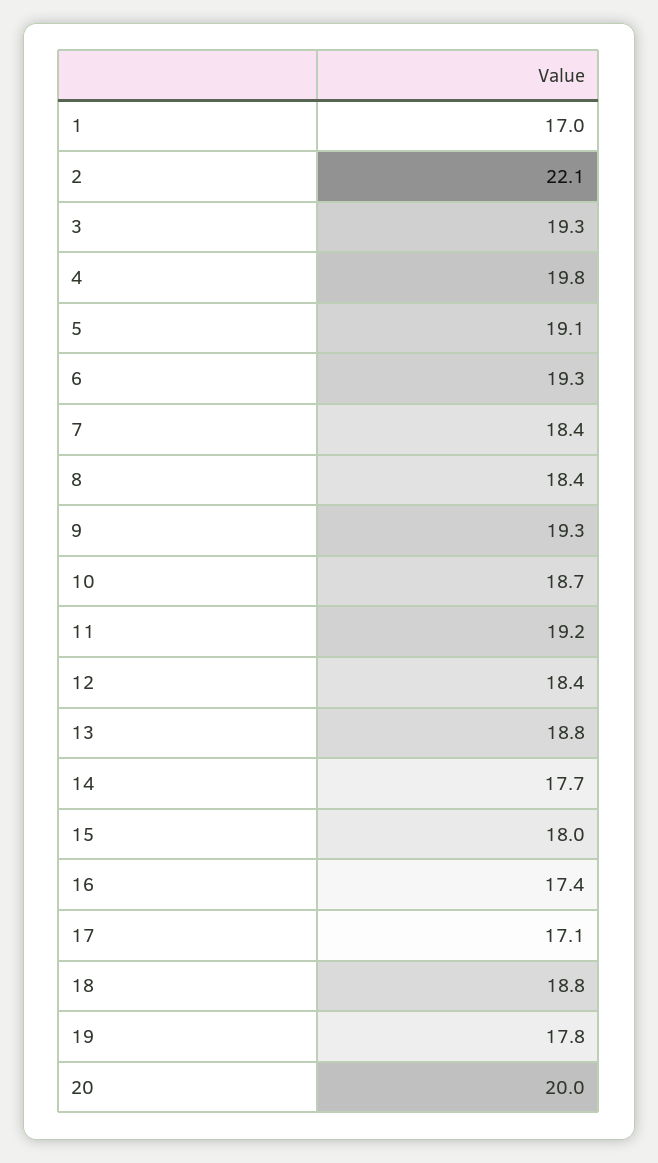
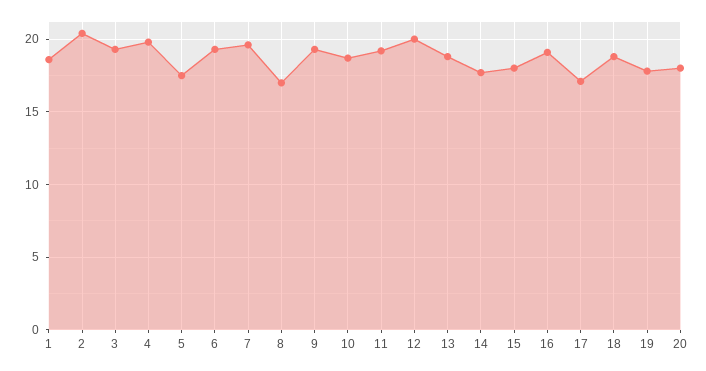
1: 17 -> 18.5
2: 22.1 -> 20.5
5: 19.1 -> 17.5
7: 18.4 -> 19.5
8: 18.4 -> 17
12: 18.4 -> 20
16: 17.4 -> 19
20: 20 -> 18

